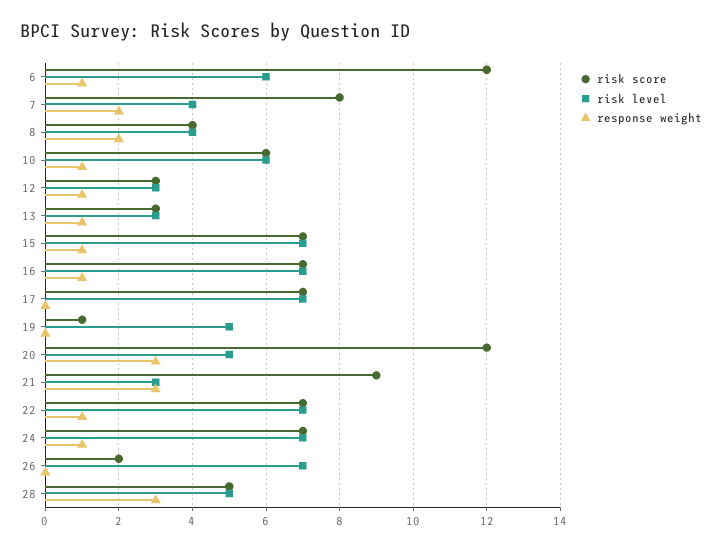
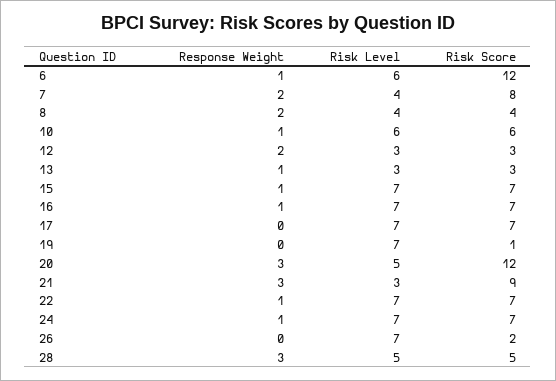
response weight, 12: 1 -> 2
risk level, 19: 5 -> 7

